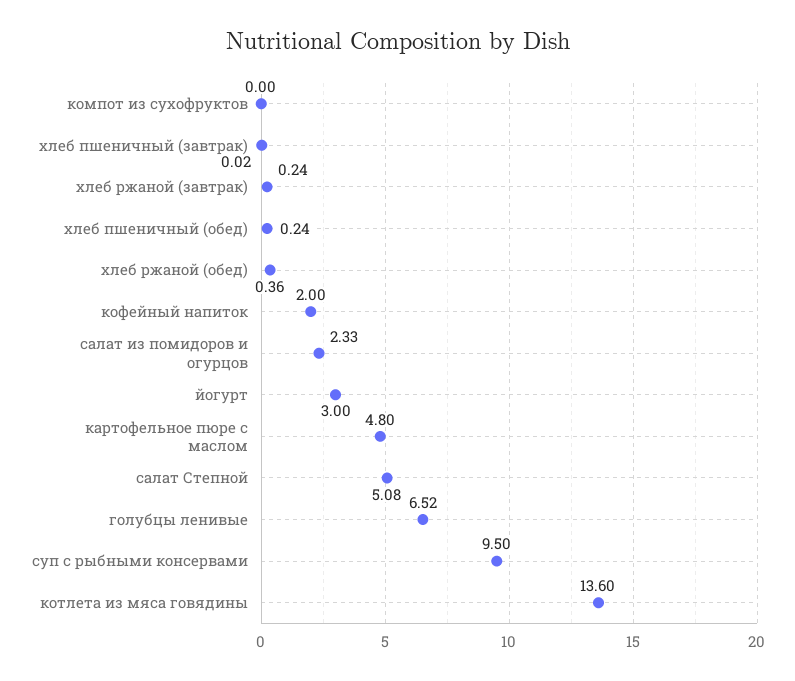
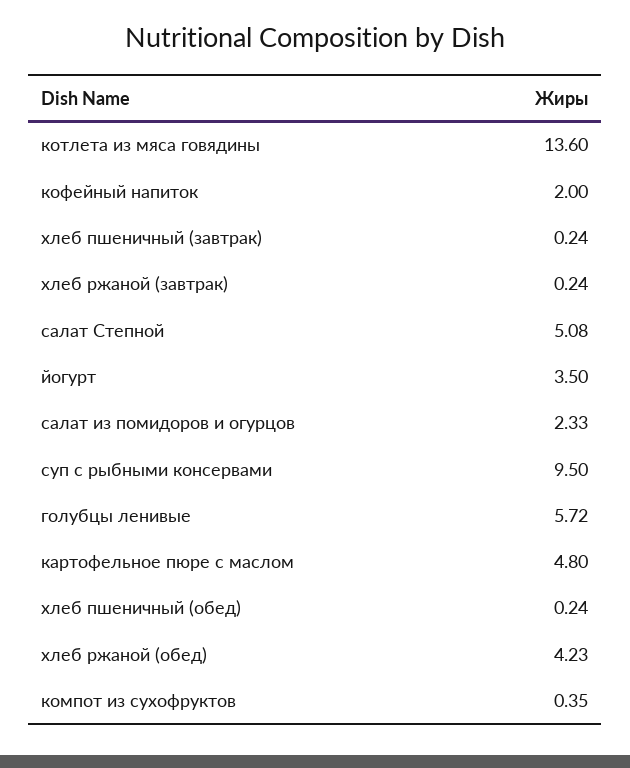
компот из сухофруктов: 0 -> 0.35
хлеб пшеничный (завтрак): 0.02 -> 0.24
хлеб ржаной (обед): 0.36 -> 4.23
йогурт: 3 -> 3.5
голубцы ленивые: 6.52 -> 5.72

